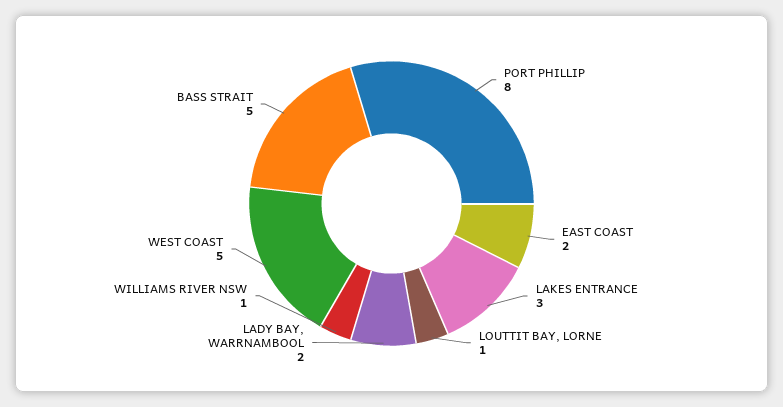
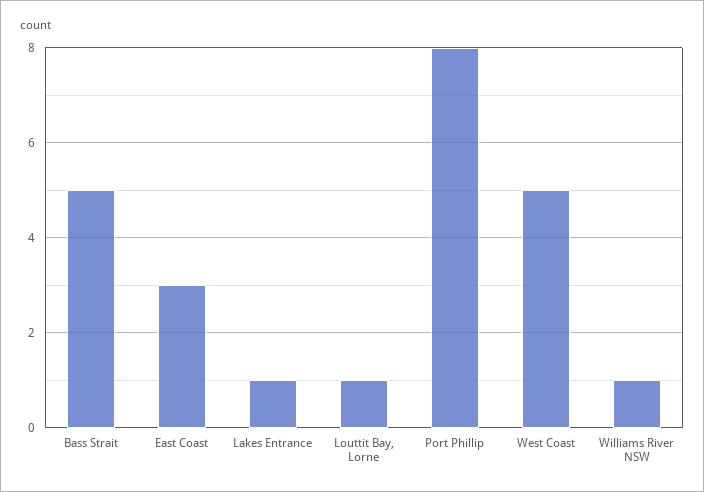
EAST COAST: 2 -> 3
LAKES ENTRANCE: 3 -> 1
LADY BAY, WARRNAMBOOL: 2 -> none

